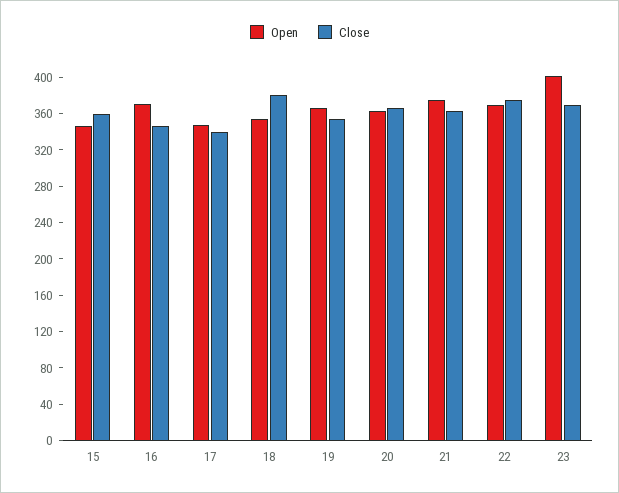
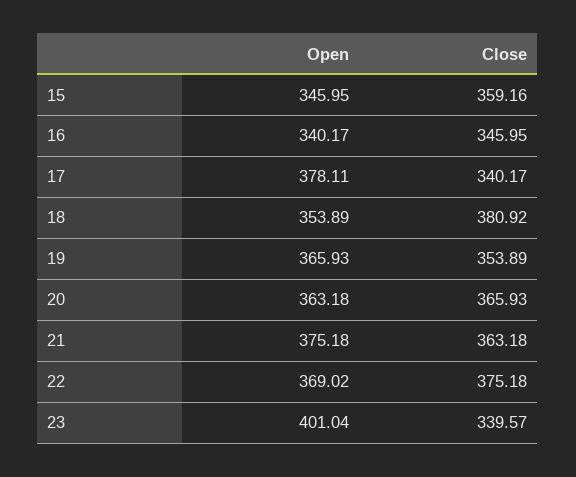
Open, 16: 370 -> 340.17
Open, 17: 350 -> 378.11
Close, 23: 370 -> 339.57

